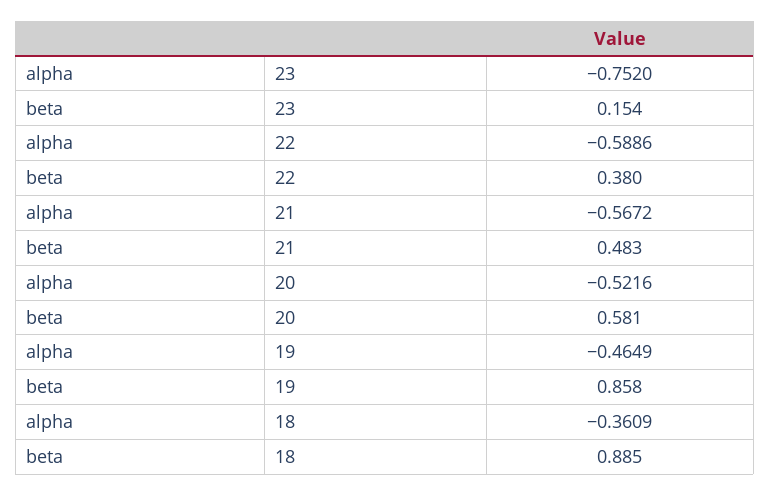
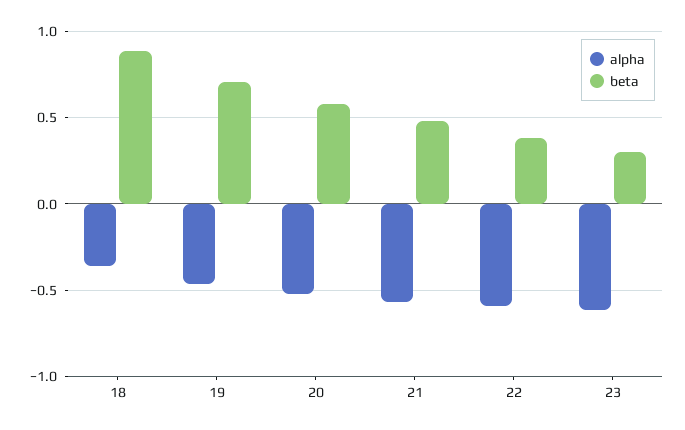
alpha, 23: -0.752 -> -0.6
beta, 23: 0.154 -> 0.3
beta, 19: 0.858 -> 0.7

